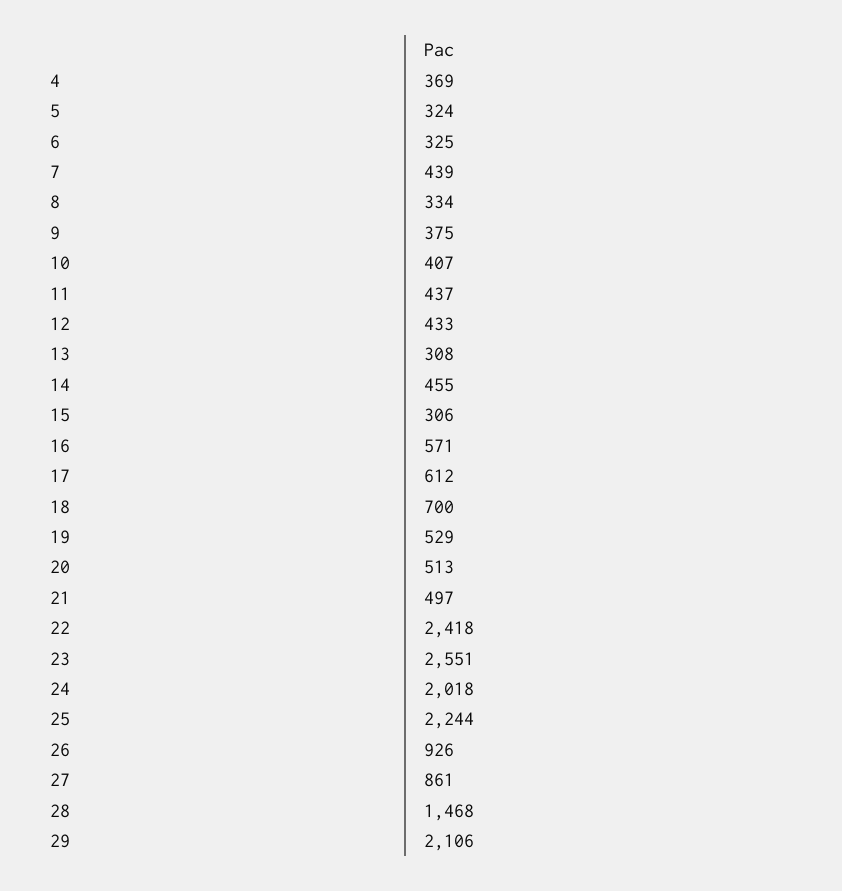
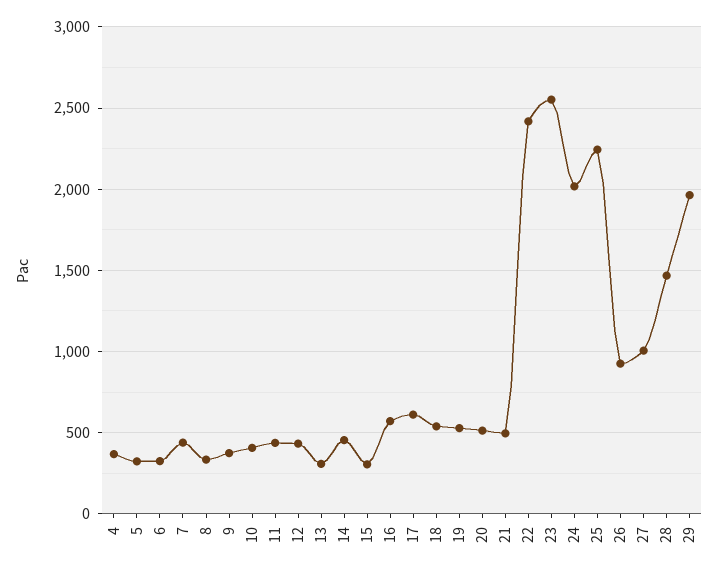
18: 700 -> 550
27: 861 -> 1000
29: 2106 -> 1950

